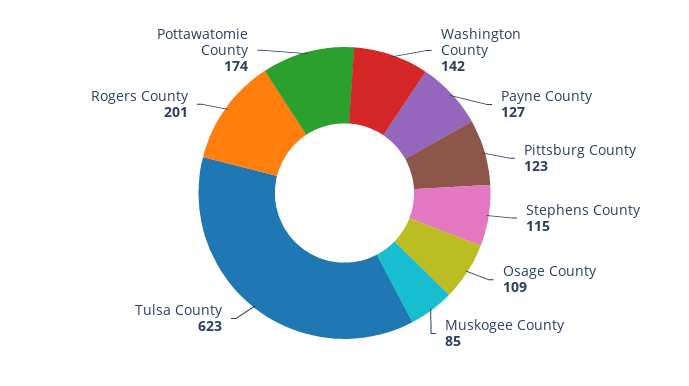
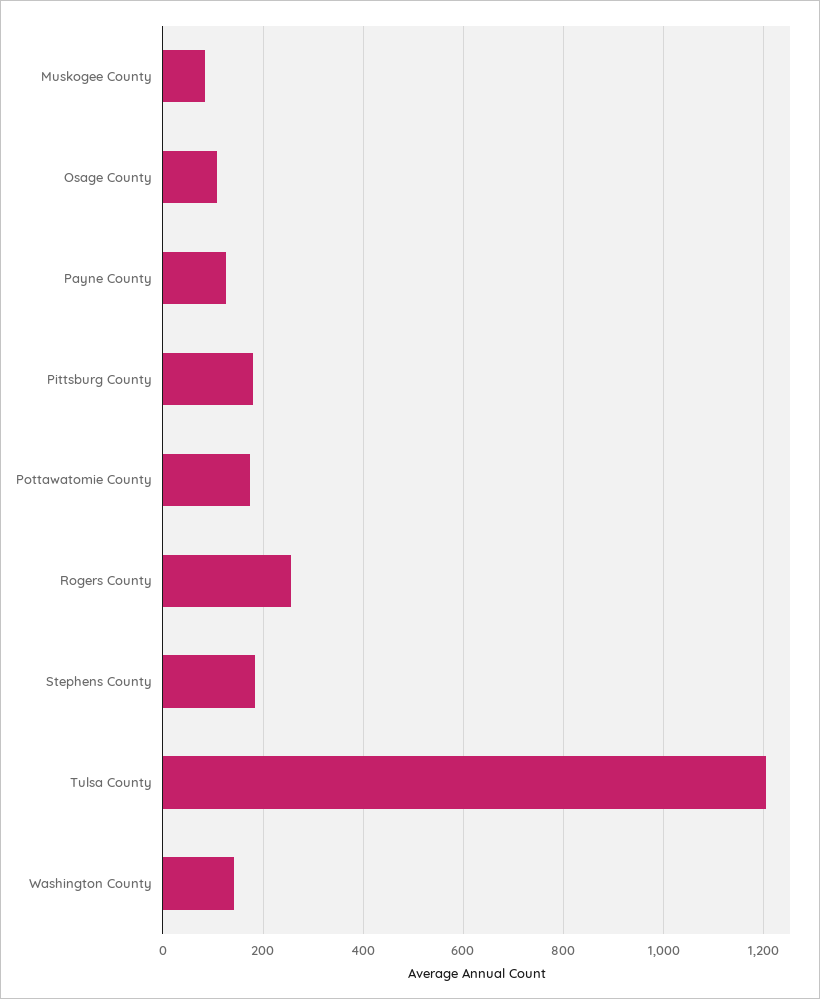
Pittsburg County: 123 -> 180
Stephens County: 115 -> 180
Tulsa County: 623 -> 1200
Rogers County: 201 -> 260

